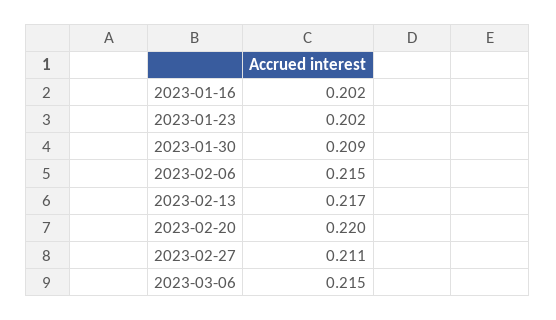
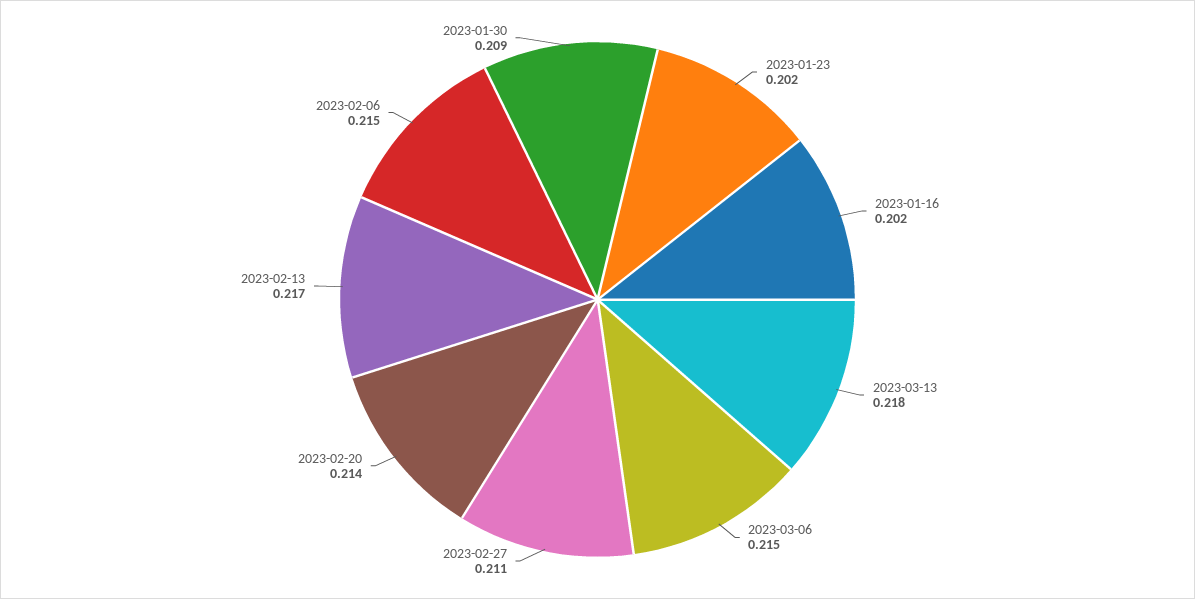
2023-02-20: 0.22 -> 0.214
2023-03-13: none -> 0.218

